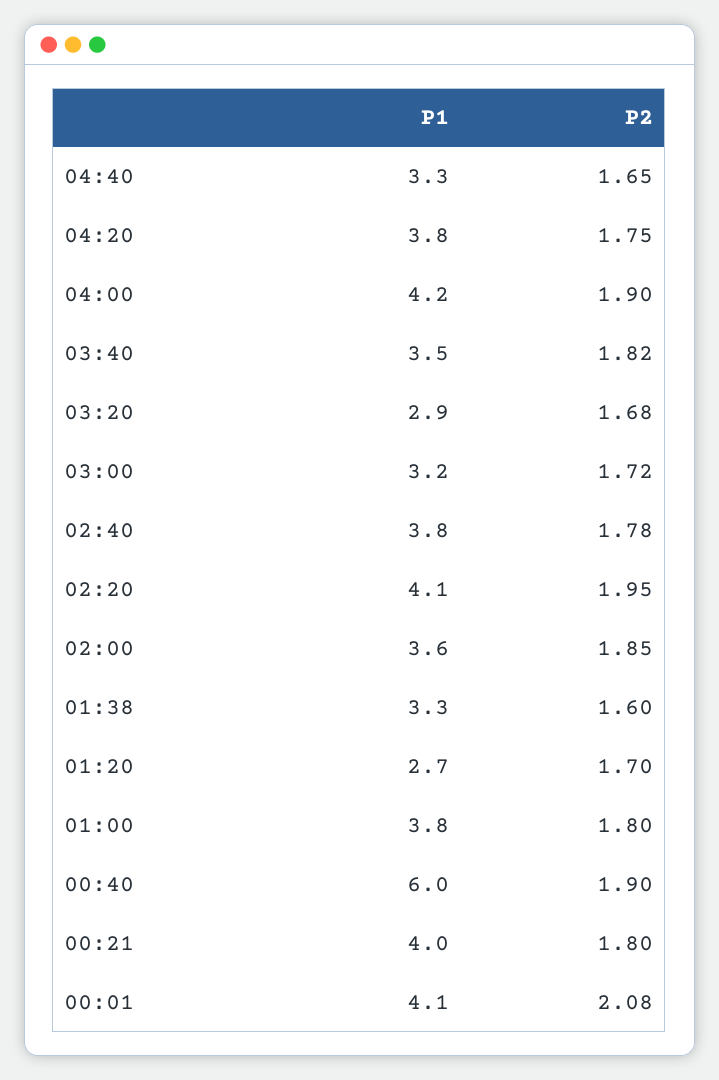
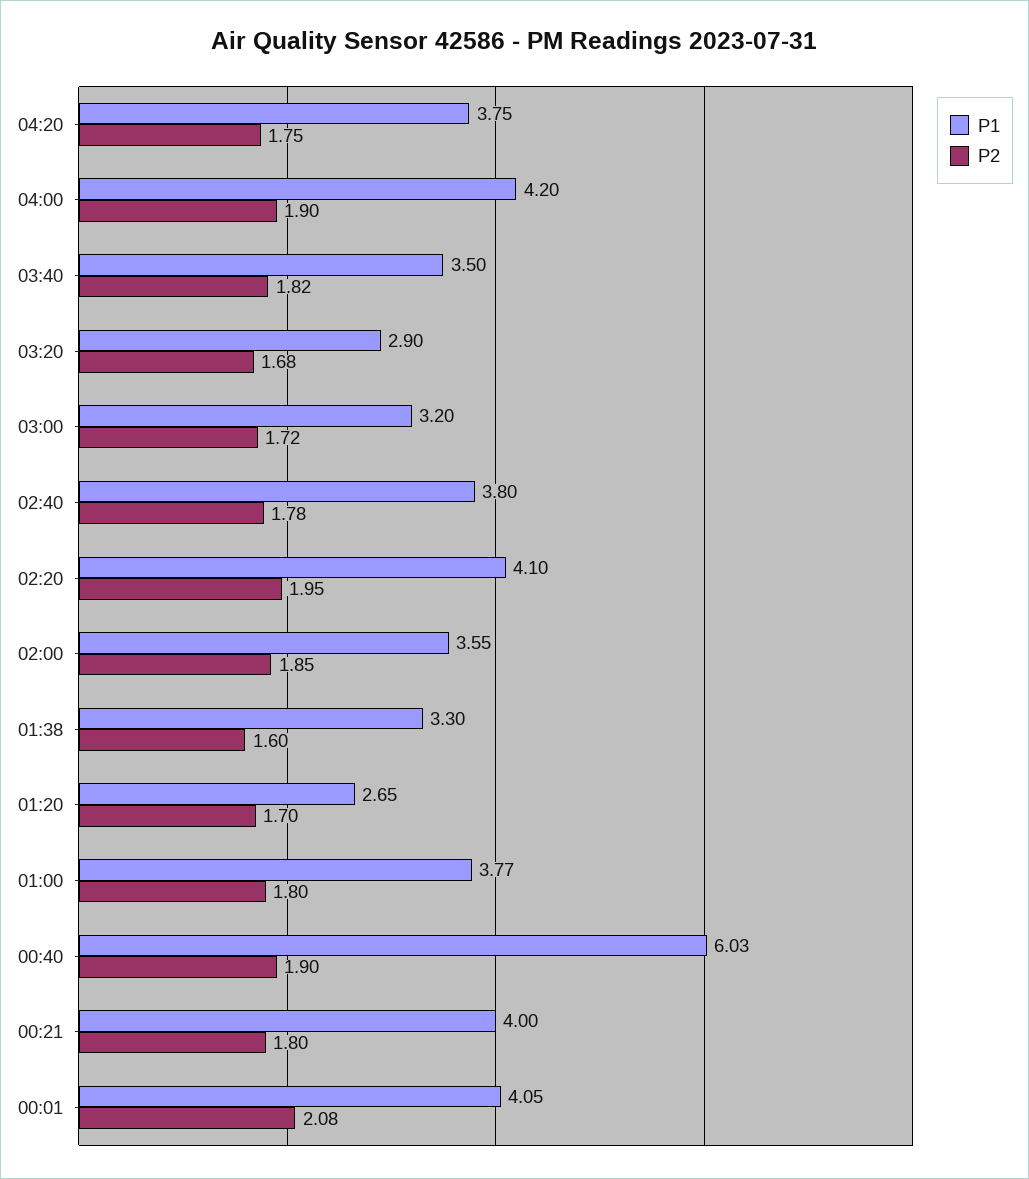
P1, 04:40: 3.3 -> none
P2, 04:40: 1.65 -> none

